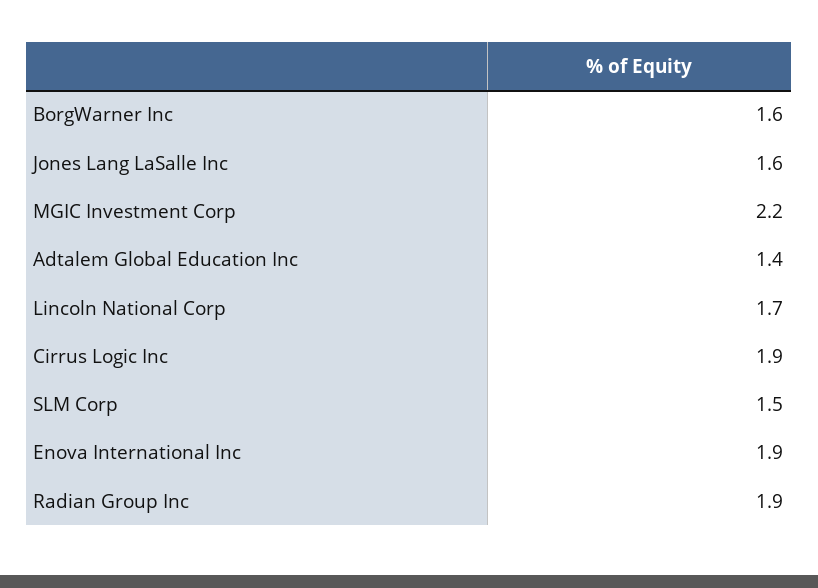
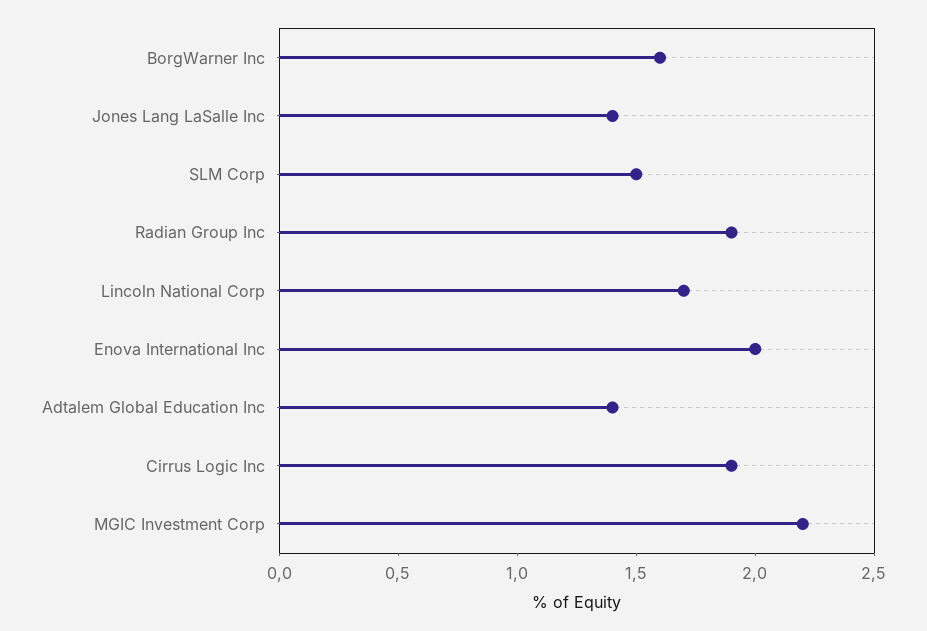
Jones Lang LaSalle Inc: 1.6 -> 1.4
Enova International Inc: 1.9 -> 2

